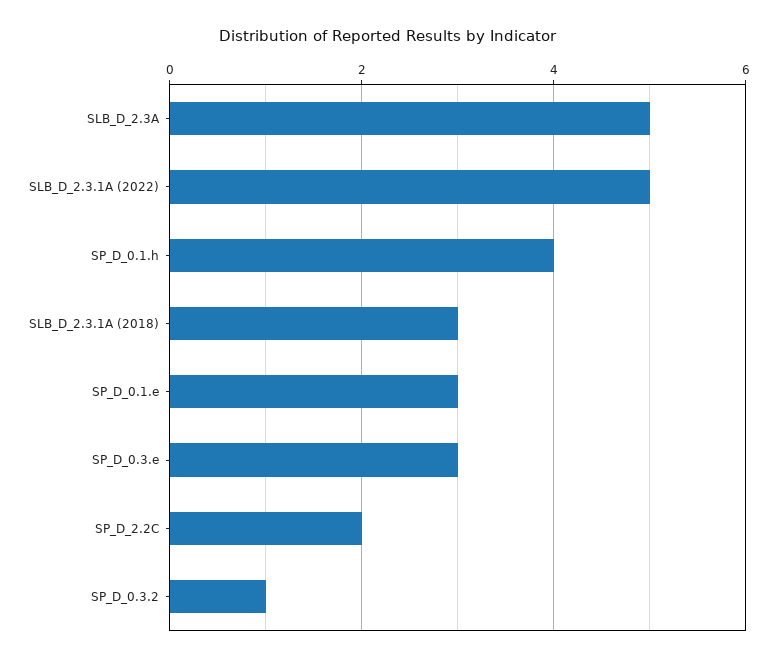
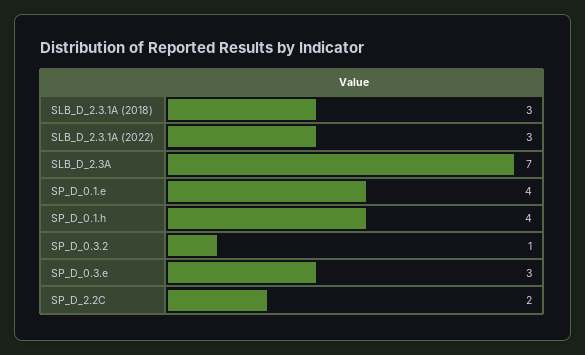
SLB_D_2.3A: 5 -> 7
SLB_D_2.3.1A (2022): 5 -> 3
SP_D_0.1.e: 3 -> 4

